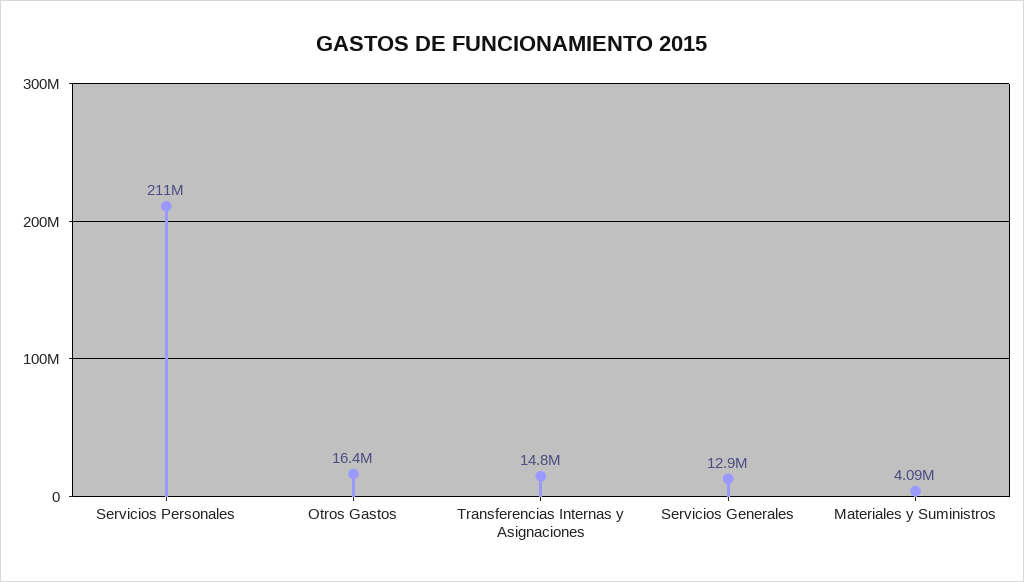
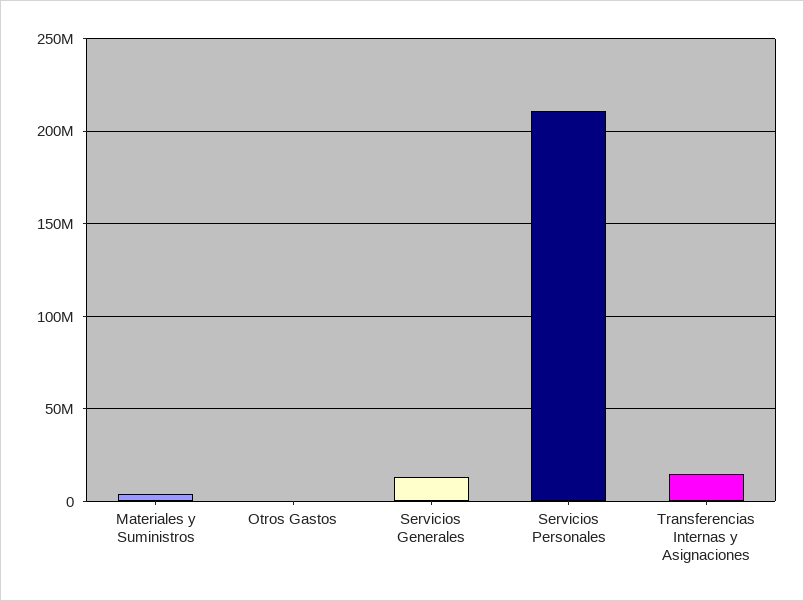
Otros Gastos: 16400000 -> 0

